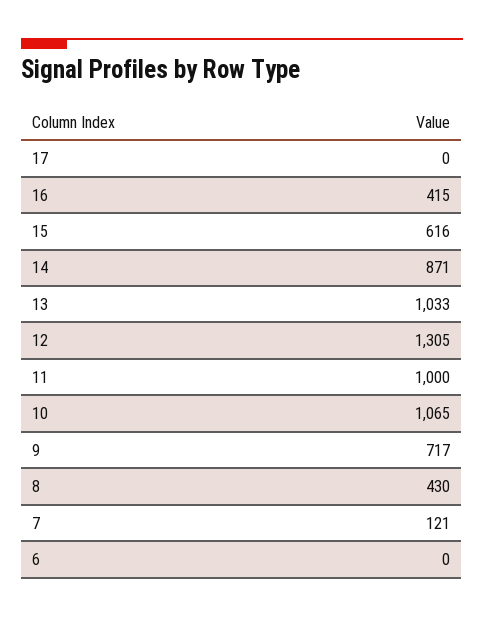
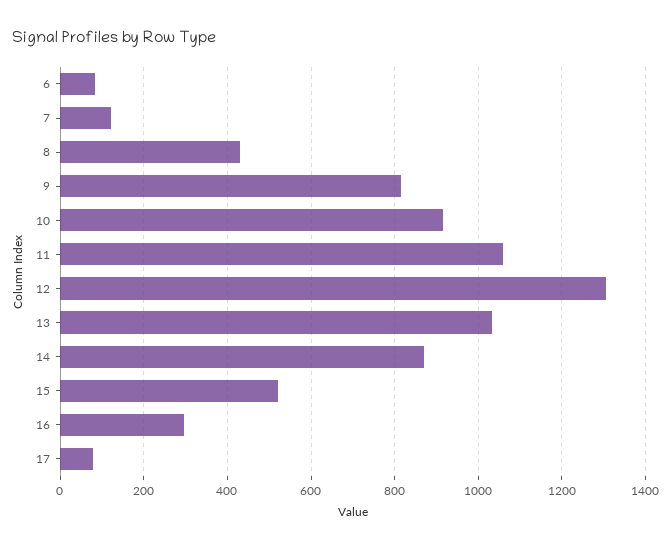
17: 0 -> 80
16: 415 -> 300
15: 616 -> 520
11: 1000 -> 1060
10: 1065 -> 920
9: 717 -> 820
6: 0 -> 80

